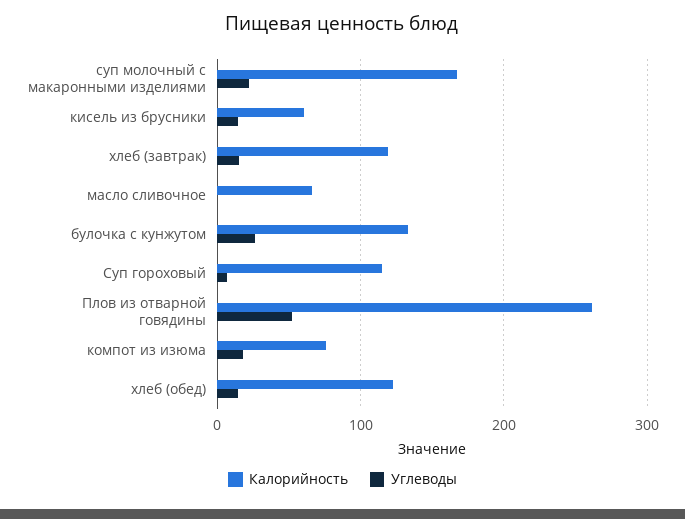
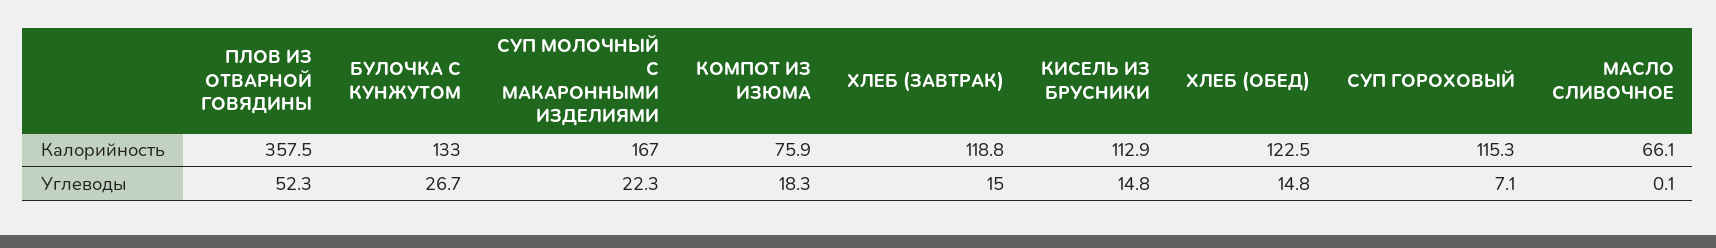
Калорийность, кисель из брусники: 60 -> 112.9
Калорийность, Плов из отварной говядины: 260 -> 357.5

